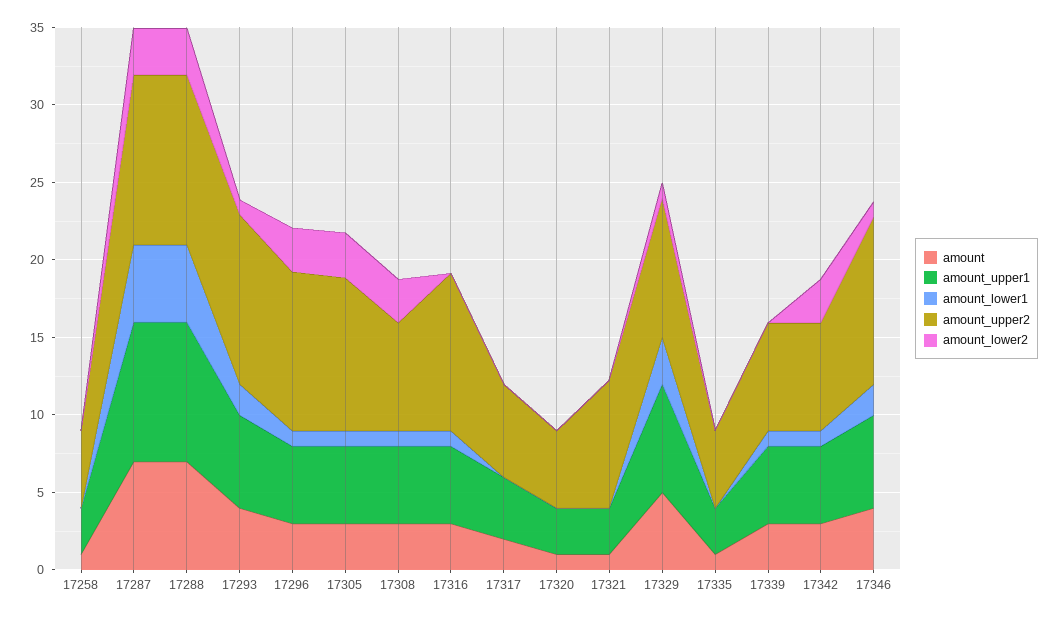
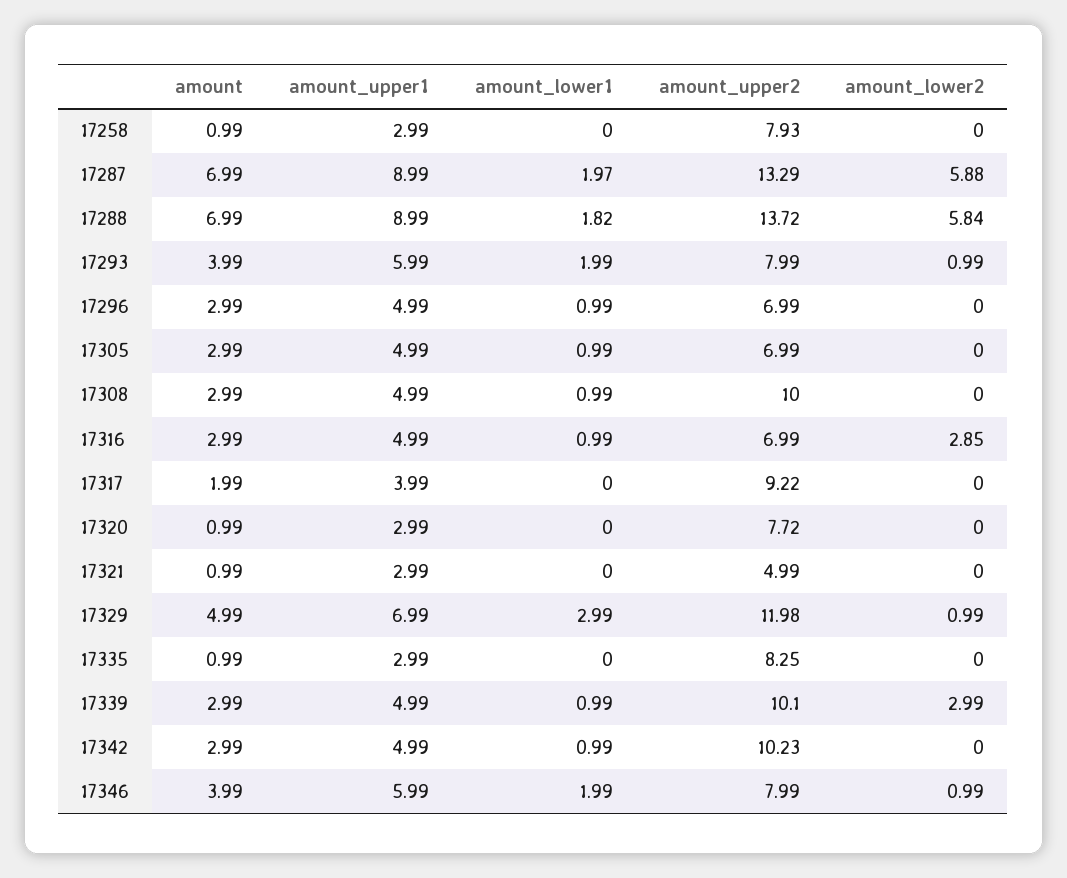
amount_upper2, 17258: 5 -> 7.93
amount_lower1, 17287: 5 -> 1.97
amount_upper2, 17287: 11 -> 13.29
amount_lower2, 17287: 3 -> 5.88
amount_lower1, 17288: 5 -> 1.82
amount_upper2, 17288: 11 -> 13.72
amount_lower2, 17288: 3 -> 5.84
amount_upper2, 17293: 11 -> 7.99
amount_upper2, 17296: 10 -> 6.99
amount_lower2, 17296: 3 -> 0
amount_upper2, 17305: 10 -> 6.99
amount_lower2, 17305: 3 -> 0
amount_upper2, 17308: 7 -> 10
amount_lower2, 17308: 3 -> 0
amount_upper2, 17316: 10 -> 6.99
amount_lower2, 17316: 0 -> 2.85
amount_upper2, 17317: 6 -> 9.22
amount_upper2, 17320: 5 -> 7.72
amount_upper2, 17321: 8 -> 4.99
amount_upper2, 17329: 9 -> 11.98
amount_upper2, 17335: 5 -> 8.25
amount_upper2, 17339: 7 -> 10.1
amount_lower2, 17339: 0 -> 2.99
amount_upper2, 17342: 7 -> 10.23
amount_lower2, 17342: 3 -> 0
amount_upper2, 17346: 11 -> 7.99

